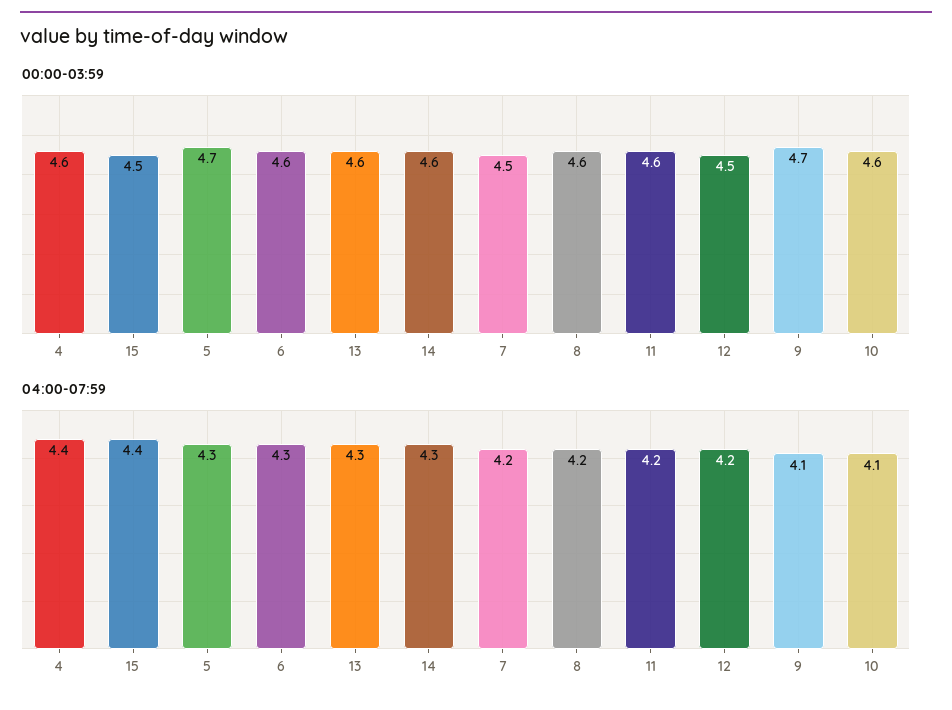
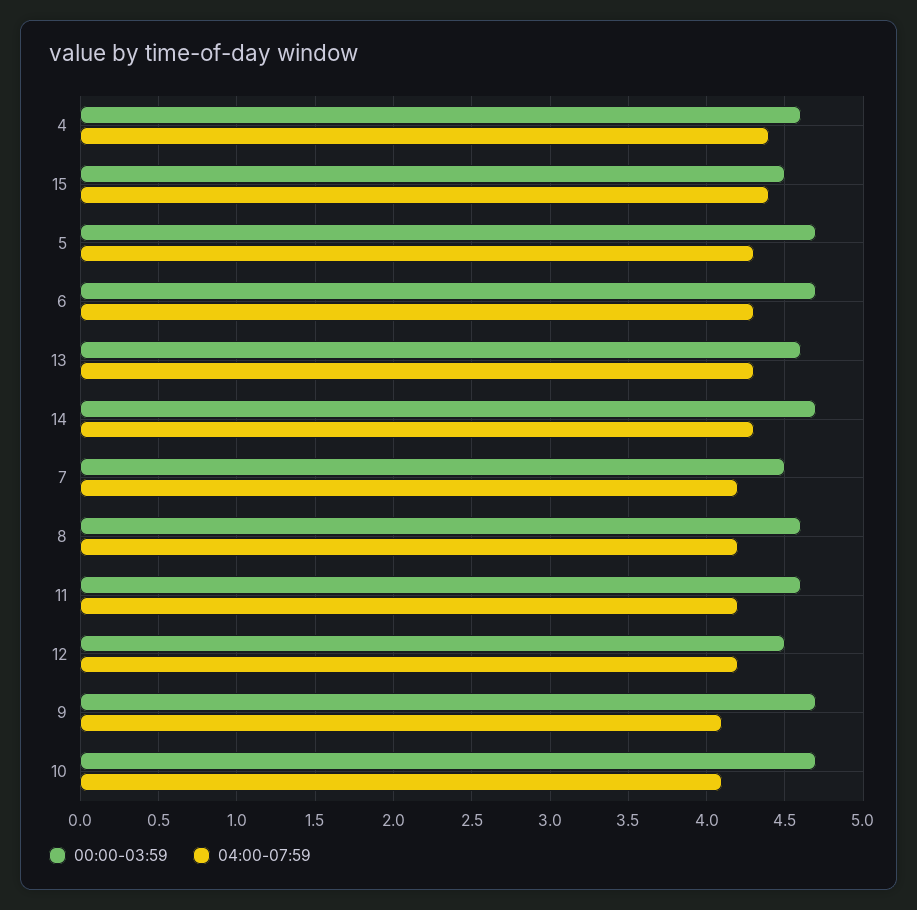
00:00-03:59, 6: 4.6 -> 4.7
00:00-03:59, 14: 4.6 -> 4.7
00:00-03:59, 10: 4.6 -> 4.7

